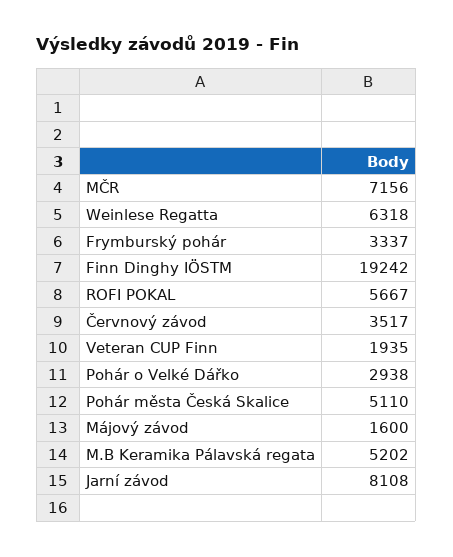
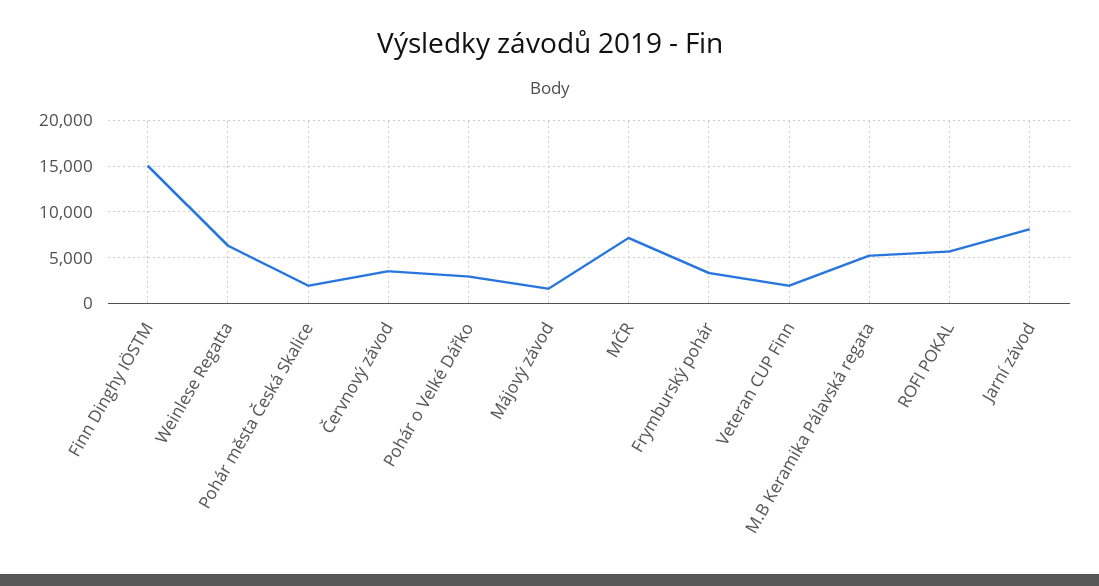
Finn Dinghy IÖSTM: 19242 -> 15000
Pohár města Česká Skalice: 5110 -> 2000

